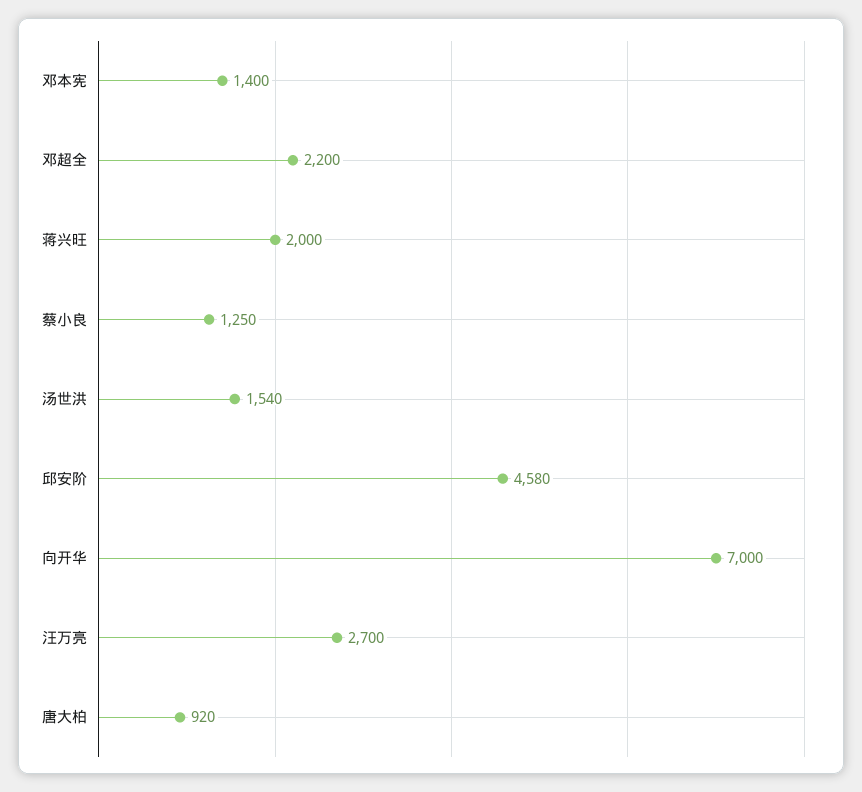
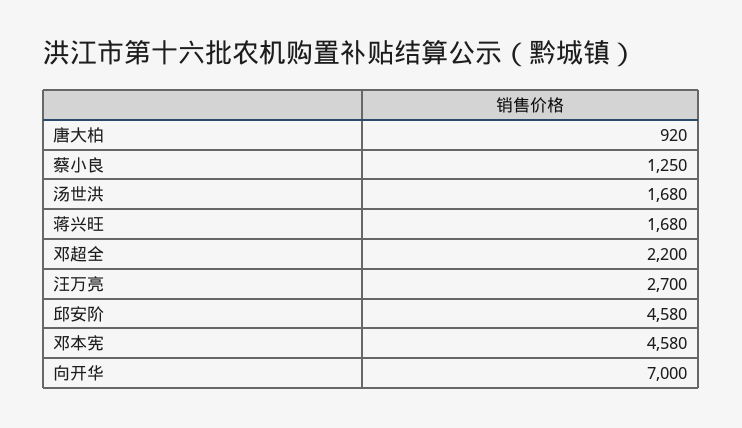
邓本宪: 1400 -> 4580
蒋兴旺: 2000 -> 1680
汤世洪: 1540 -> 1680

